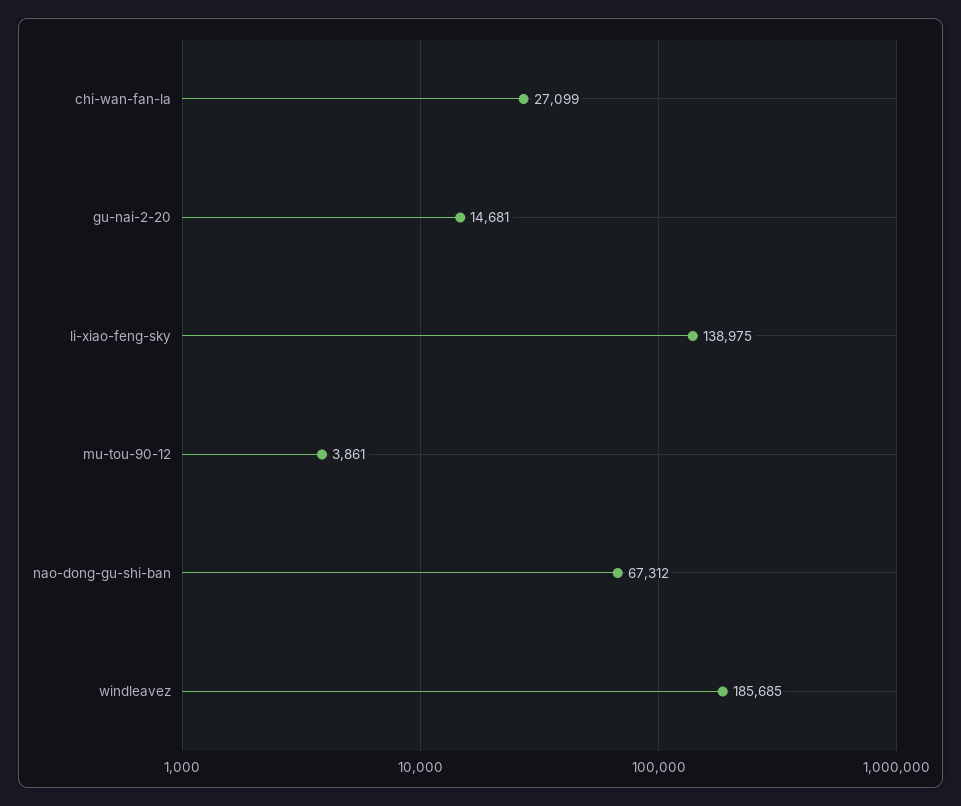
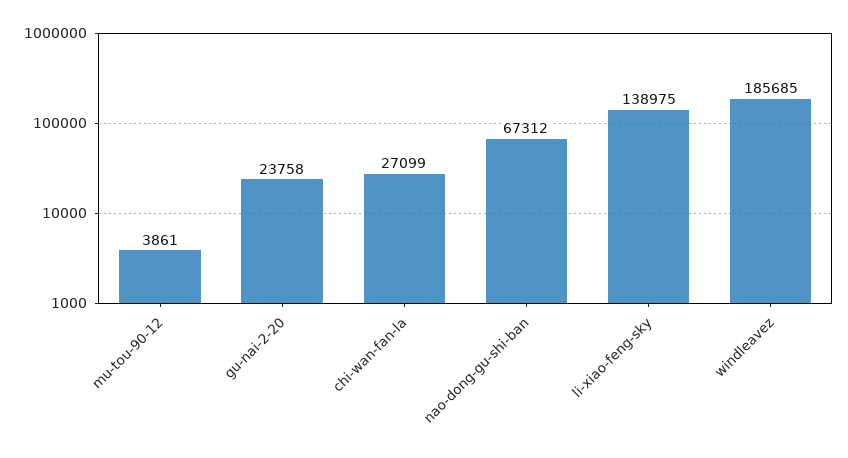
gu-nai-2-20: 14681 -> 23758

